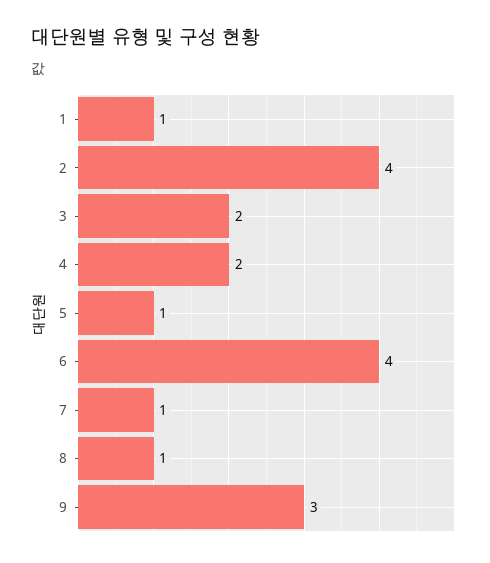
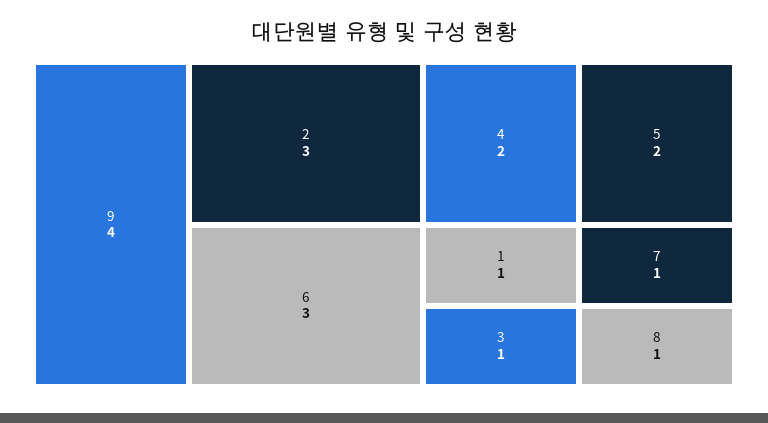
2: 4 -> 3
3: 2 -> 1
5: 1 -> 2
6: 4 -> 3
9: 3 -> 4

